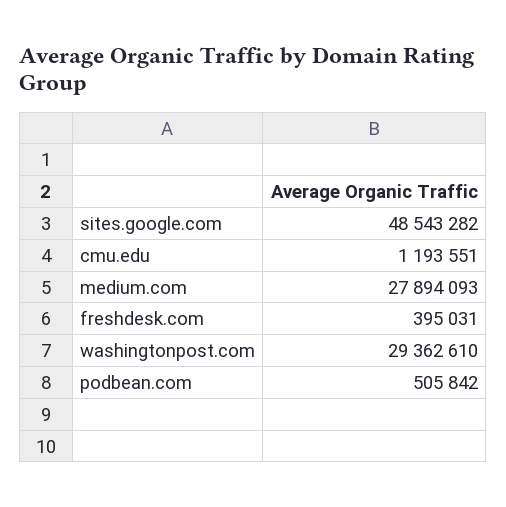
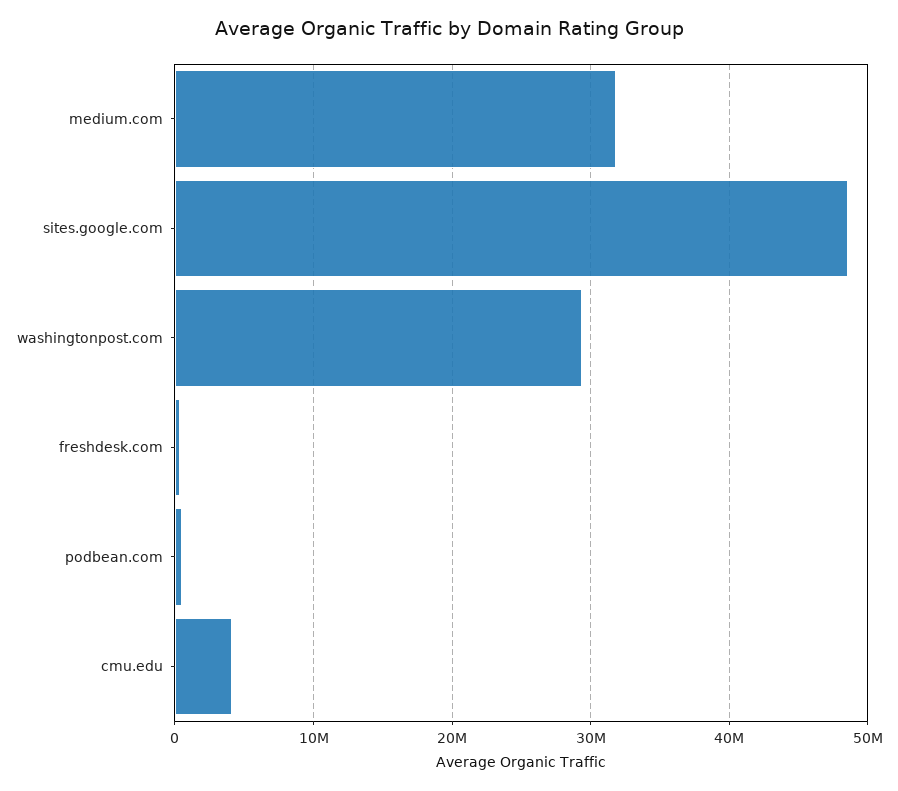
cmu.edu: 1193551 -> 4000000
medium.com: 27894093 -> 32000000

